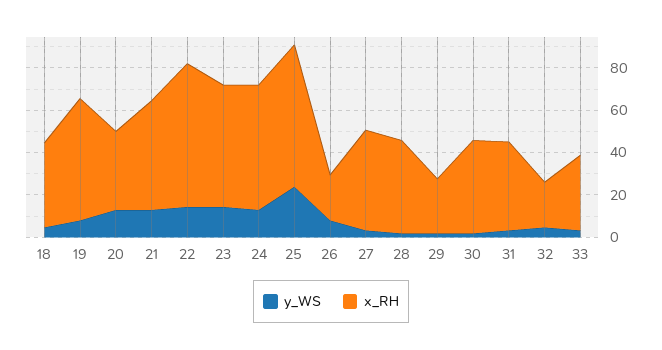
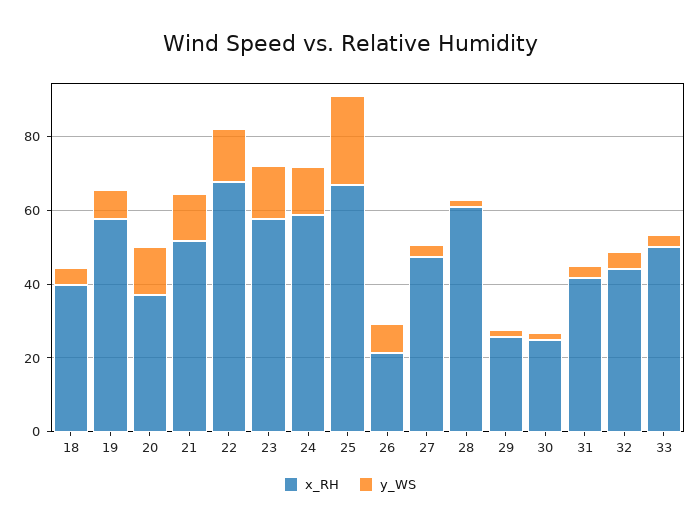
x_RH, 28: 45 -> 60
x_RH, 30: 45 -> 25
x_RH, 32: 20 -> 45
x_RH, 33: 35 -> 50

